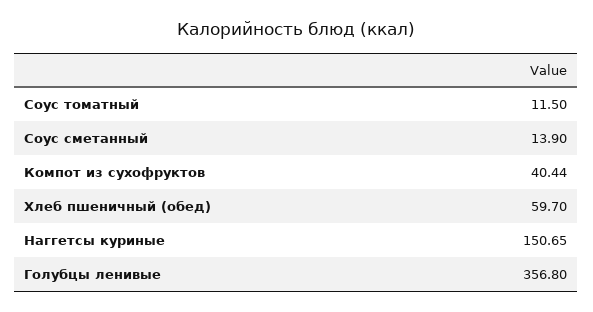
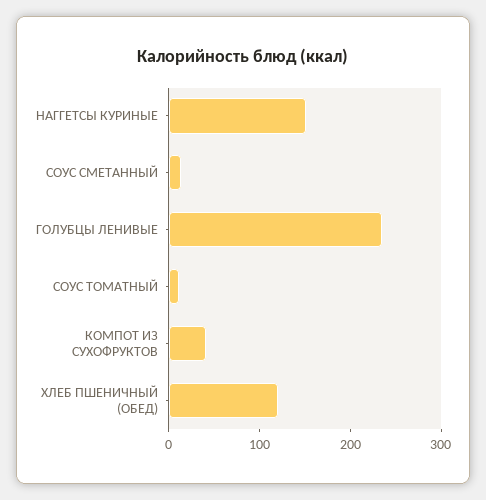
Хлеб пшеничный (обед): 59.7 -> 120
Голубцы ленивые: 356.8 -> 240

